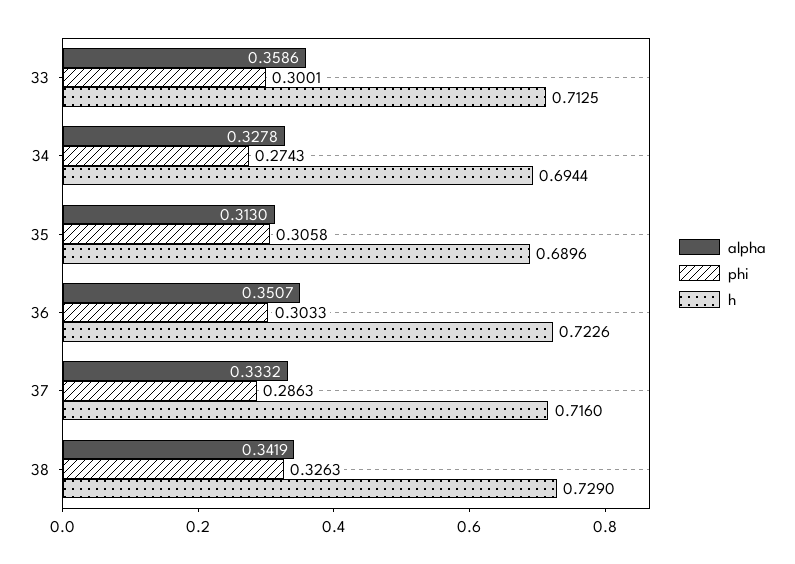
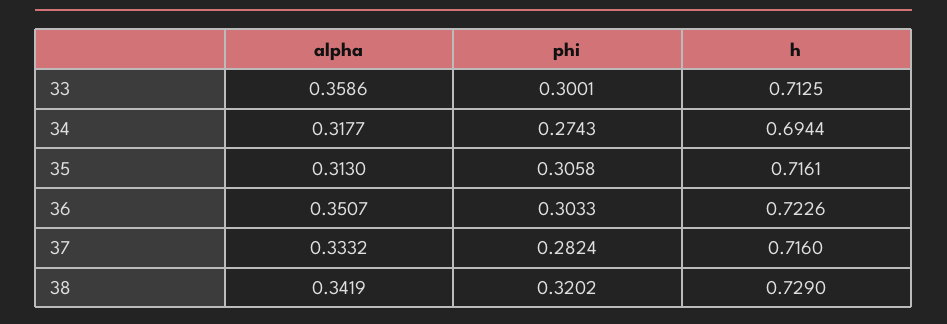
alpha, 34: 0.3278 -> 0.3177
h, 35: 0.6896 -> 0.7161
phi, 37: 0.2863 -> 0.2824
phi, 38: 0.3263 -> 0.3202

